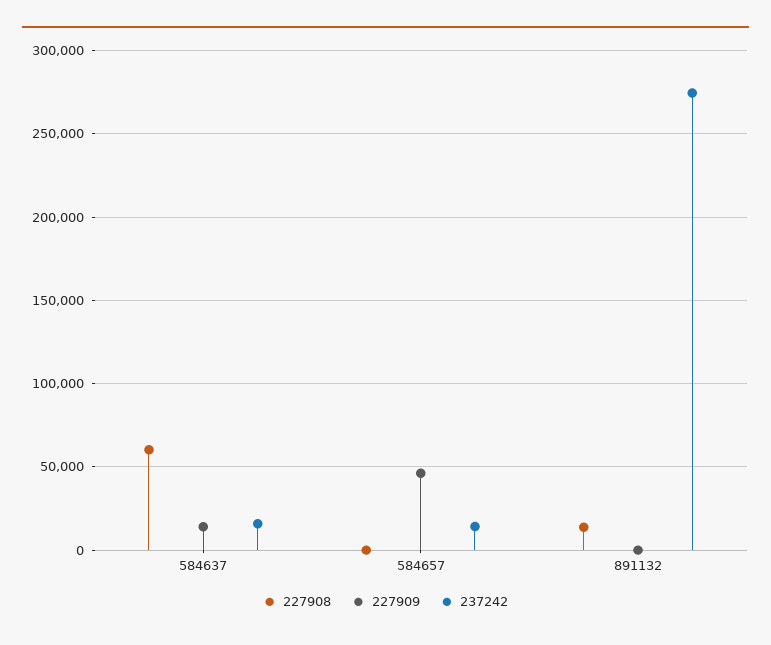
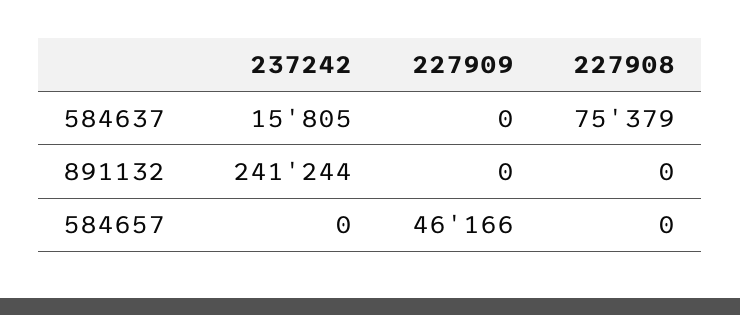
227908, 584637: 60000 -> 75379
227909, 584637: 15000 -> 0
237242, 584657: 15000 -> 0
227908, 891132: 15000 -> 0
237242, 891132: 275000 -> 241244

